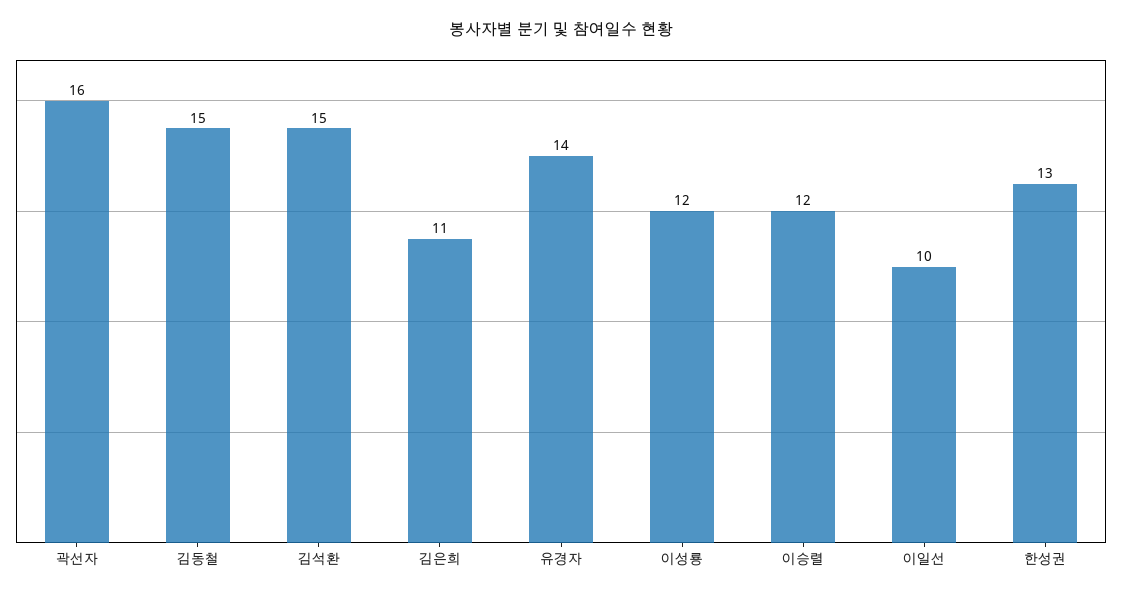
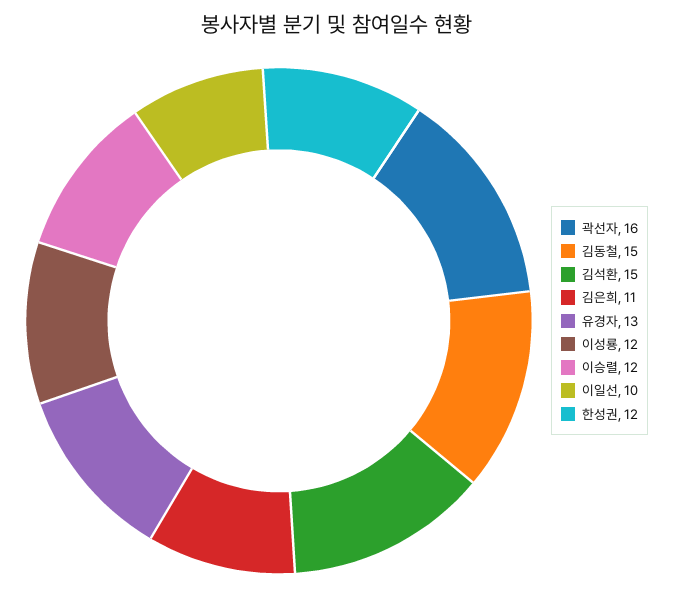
유경자: 14 -> 13
한성권: 13 -> 12

